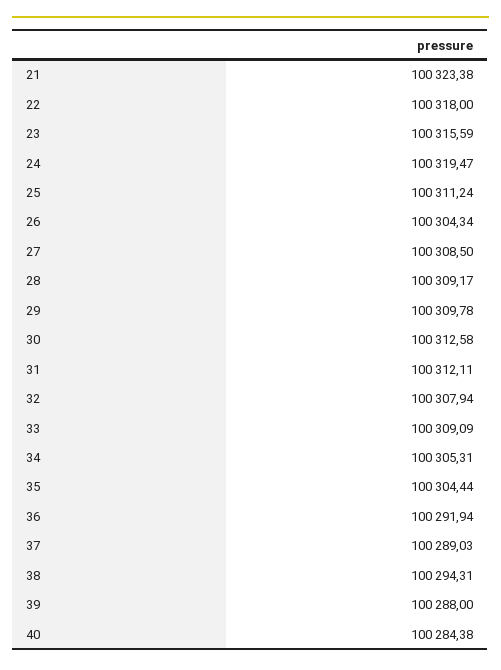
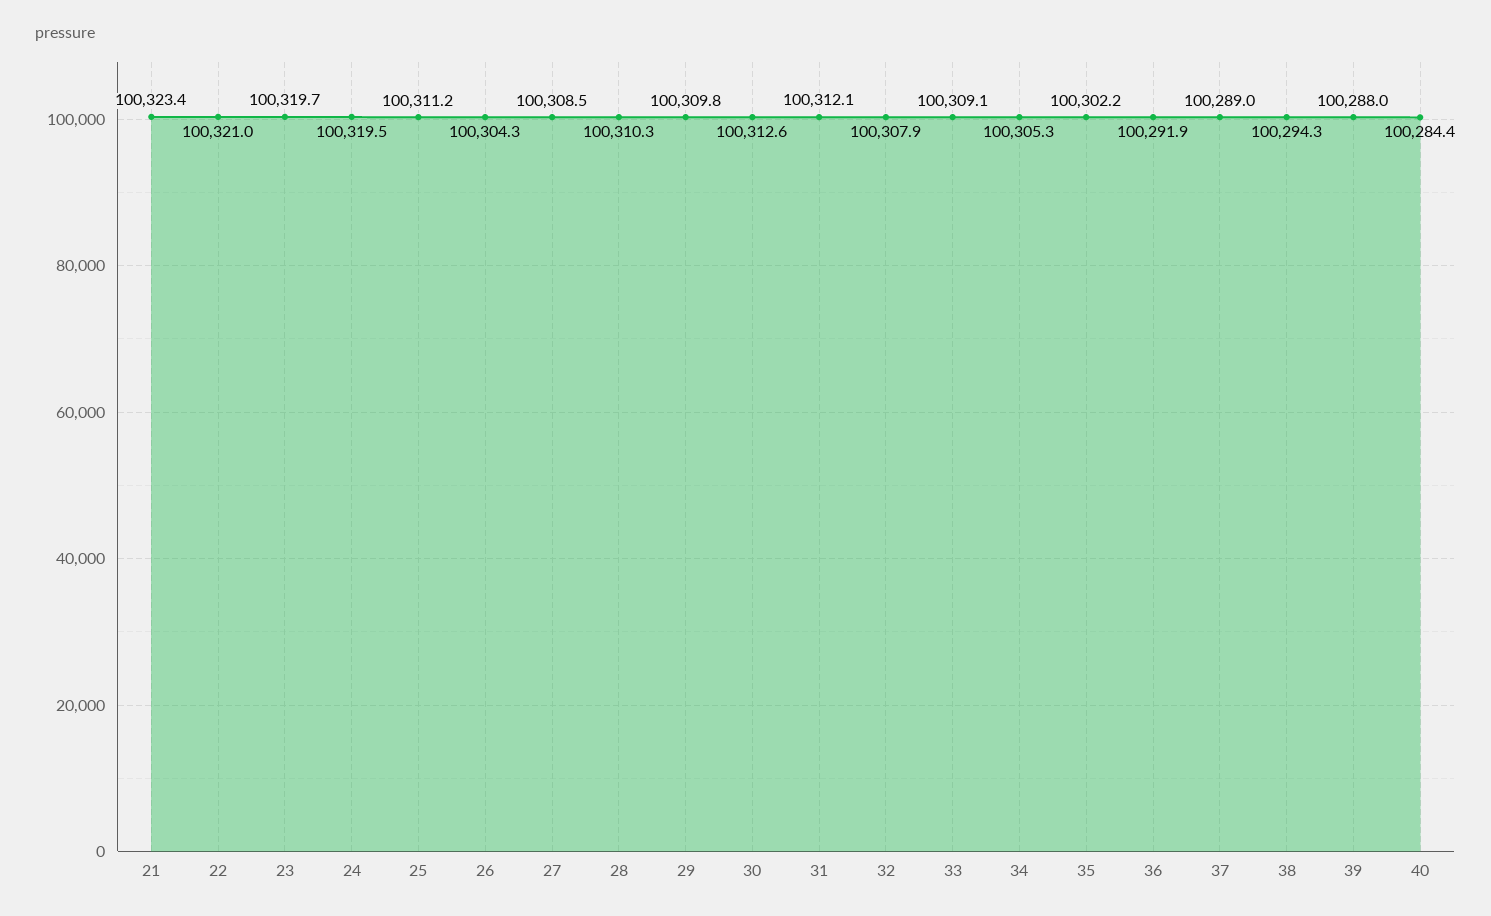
22: 100318 -> 100321
23: 100315.59 -> 100319.7
28: 100309.17 -> 100310.3
35: 100304.44 -> 100302.2

